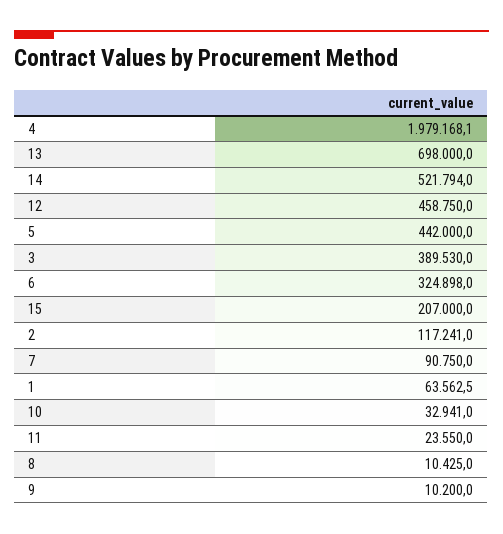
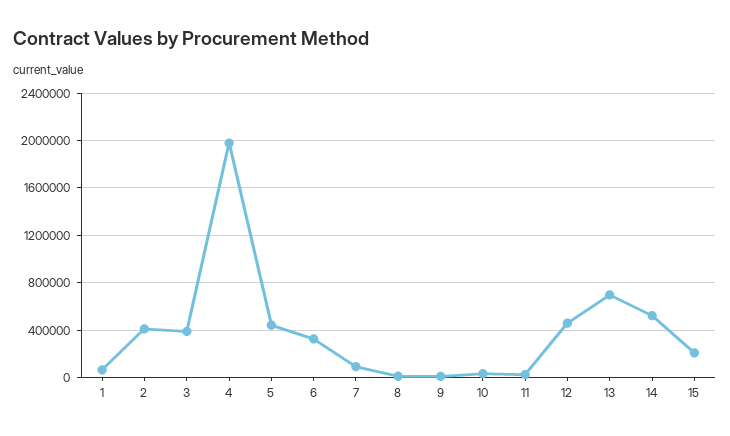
2: 117241 -> 400000

